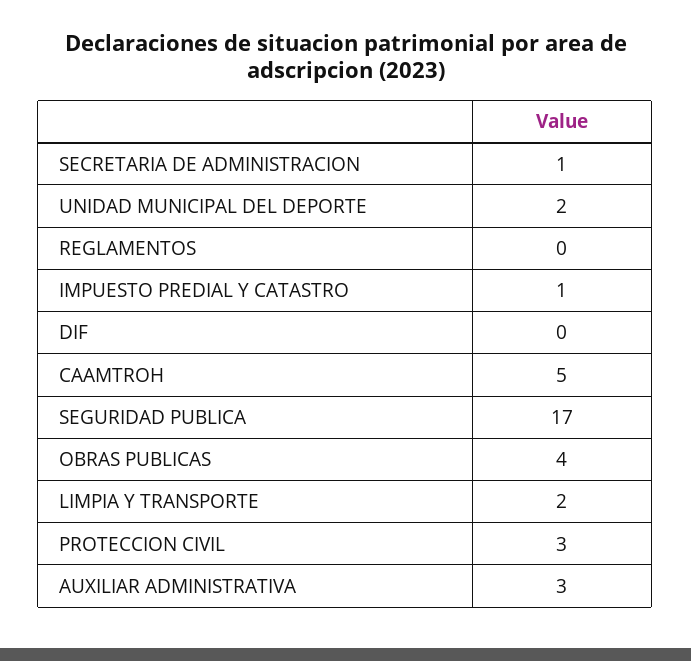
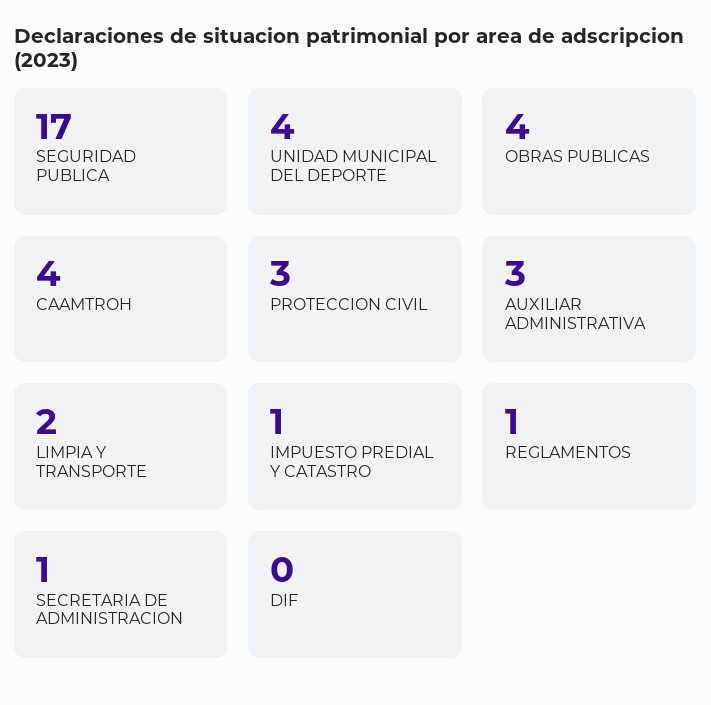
UNIDAD MUNICIPAL DEL DEPORTE: 2 -> 4
REGLAMENTOS: 0 -> 1
CAAMTROH: 5 -> 4

